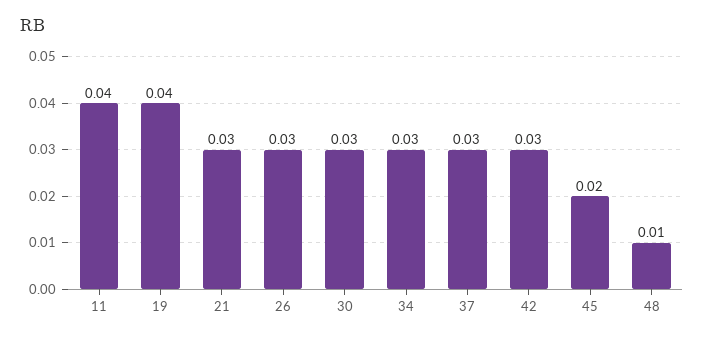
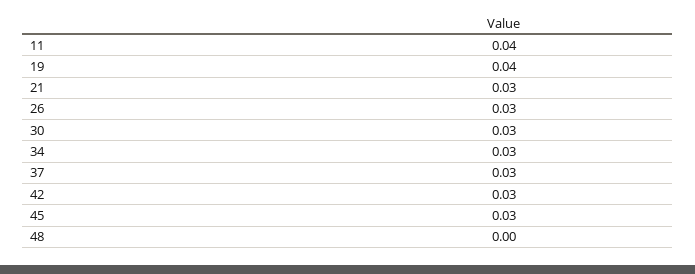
45: 0.02 -> 0.03
48: 0.01 -> 0

